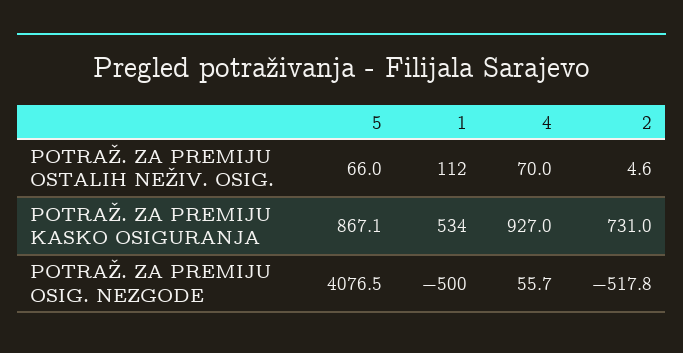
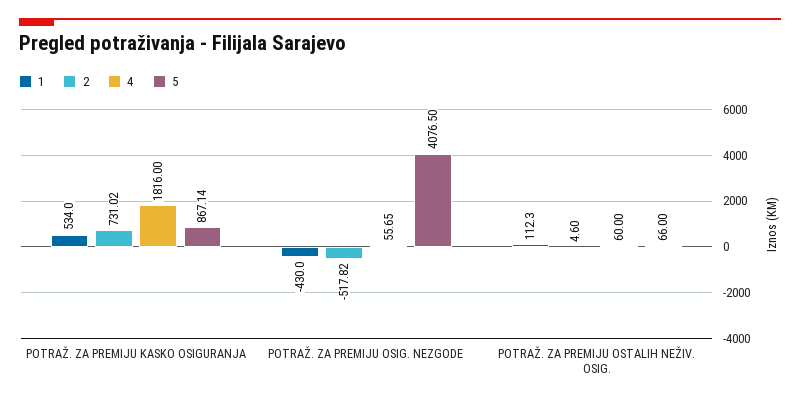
4, POTRAŽ. ZA PREMIJU OSTALIH NEŽIV. OSIG.: 70 -> 60
4, POTRAŽ. ZA PREMIJU KASKO OSIGURANJA: 927 -> 1816
1, POTRAŽ. ZA PREMIJU OSIG. NEZGODE: -500 -> -430

